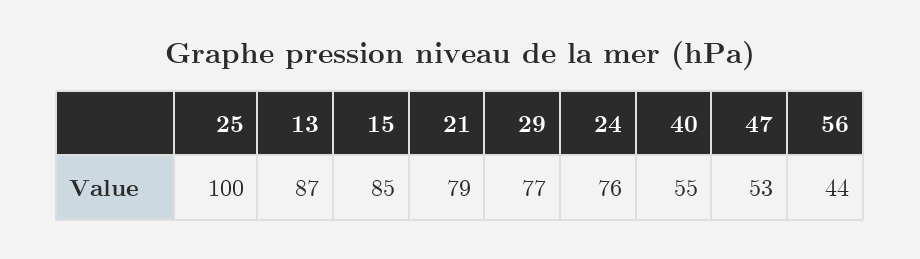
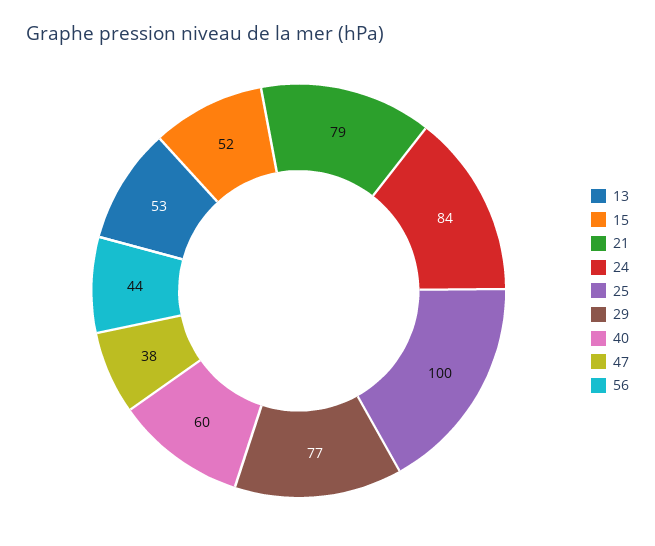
13: 87 -> 53
15: 85 -> 52
24: 76 -> 84
40: 55 -> 60
47: 53 -> 38

